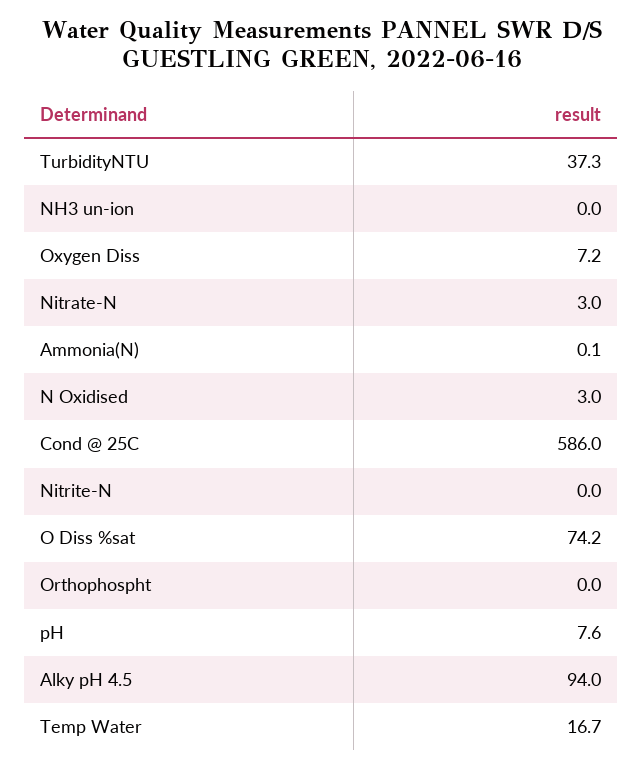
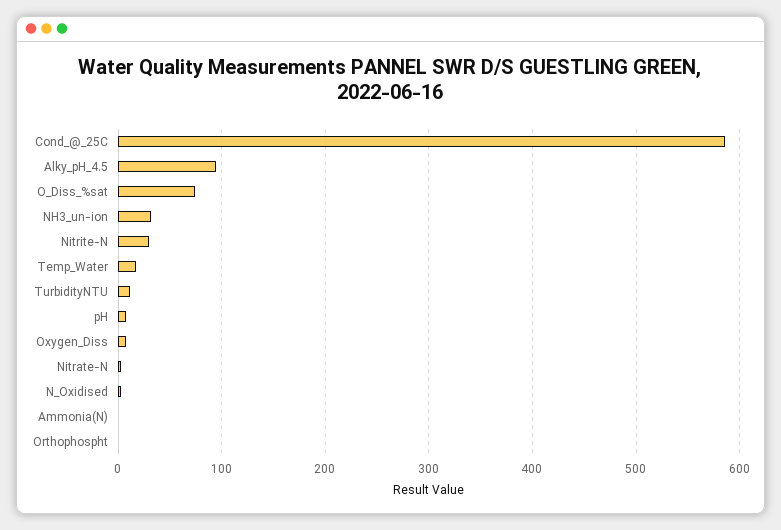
TurbidityNTU: 37.3 -> 10
NH3 un-ion: 0 -> 30
Nitrite-N: 0 -> 30

